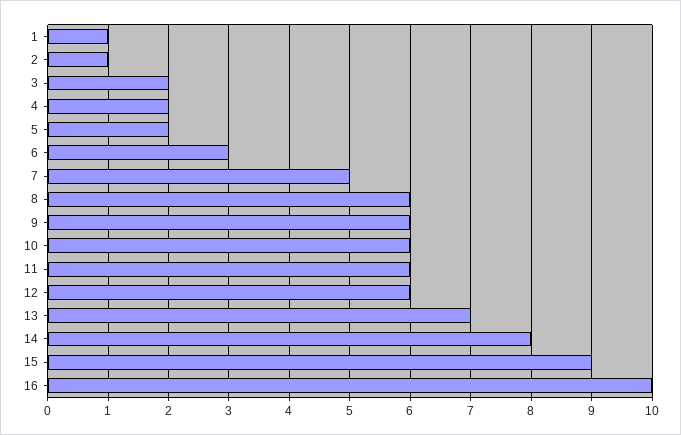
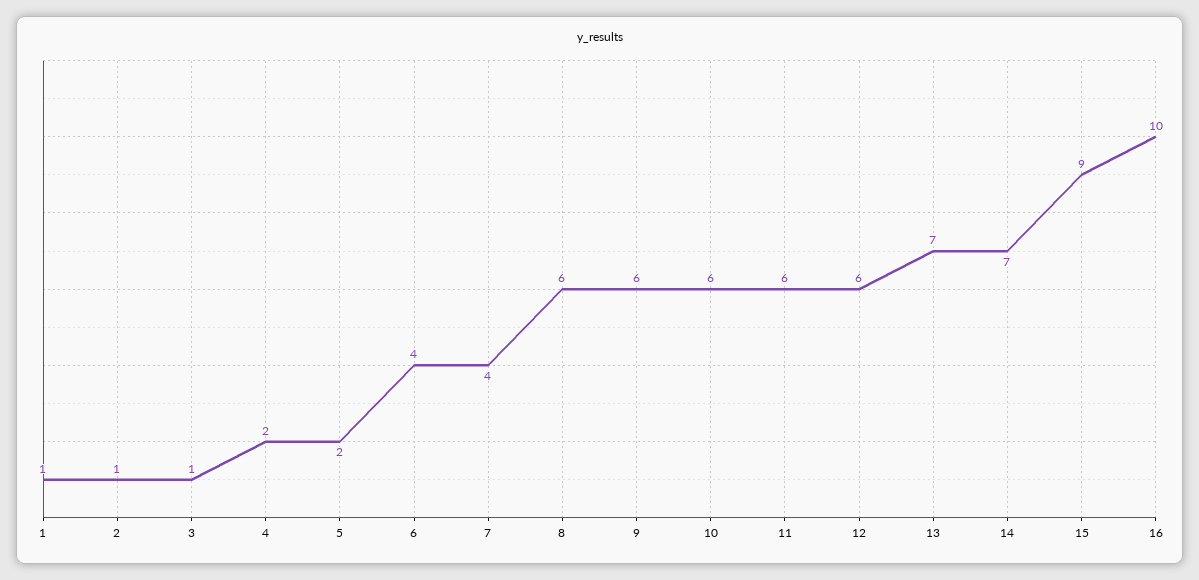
3: 2 -> 1
6: 3 -> 4
7: 5 -> 4
14: 8 -> 7

